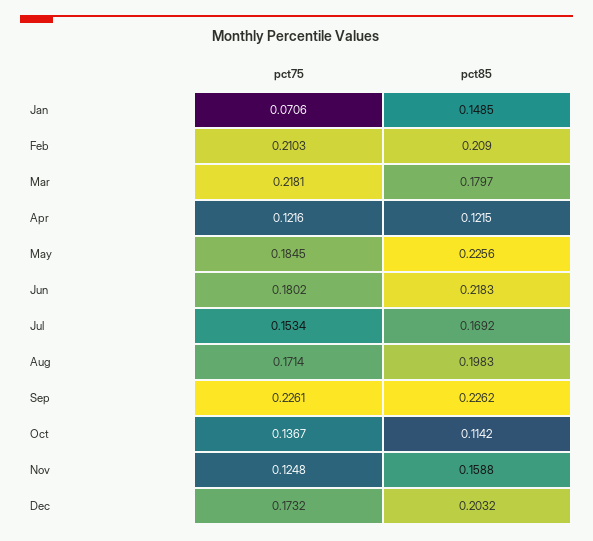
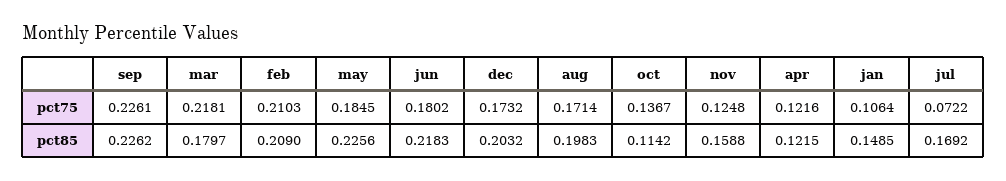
pct75, Jan: 0.0706 -> 0.1064
pct75, Jul: 0.1534 -> 0.0722

